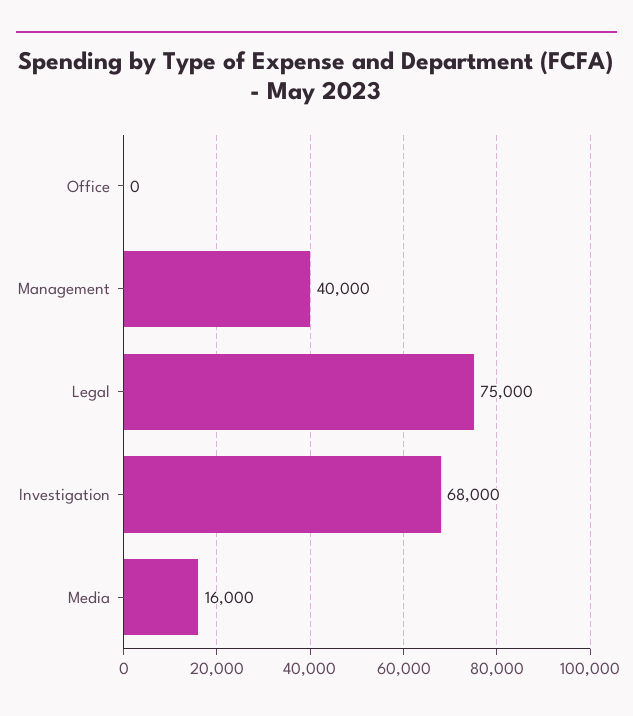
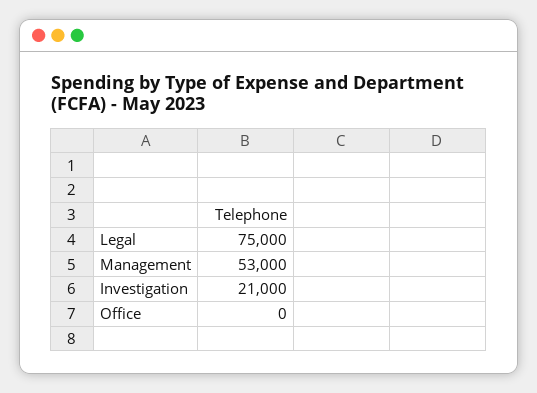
Management: 40000 -> 53000
Investigation: 68000 -> 21000
Media: 16000 -> none

